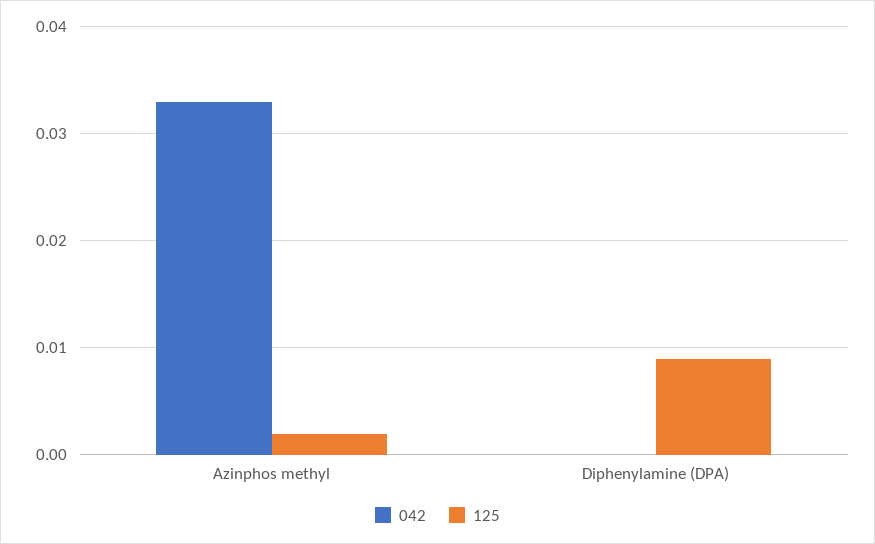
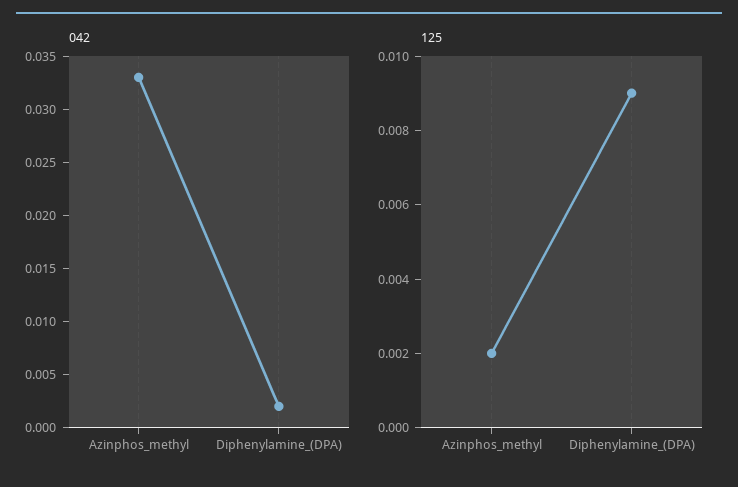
042, Diphenylamine (DPA): 0 -> 0.002

